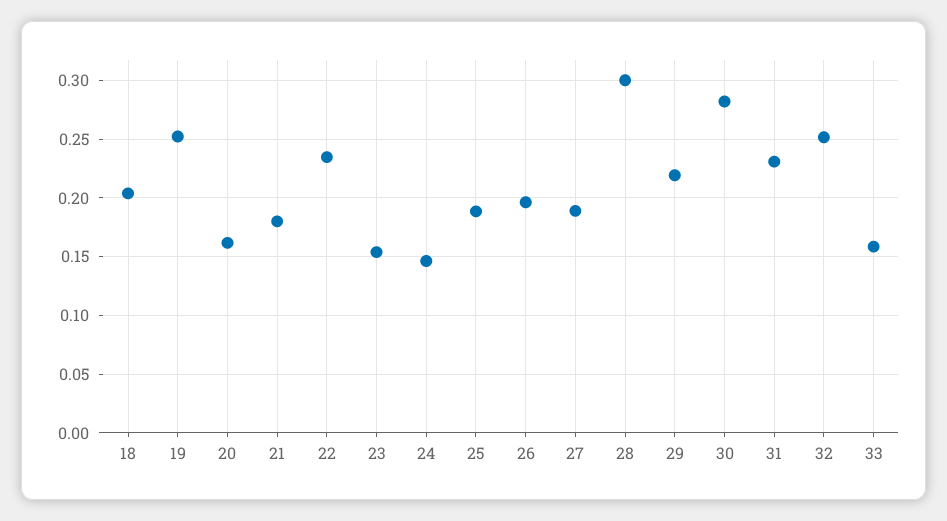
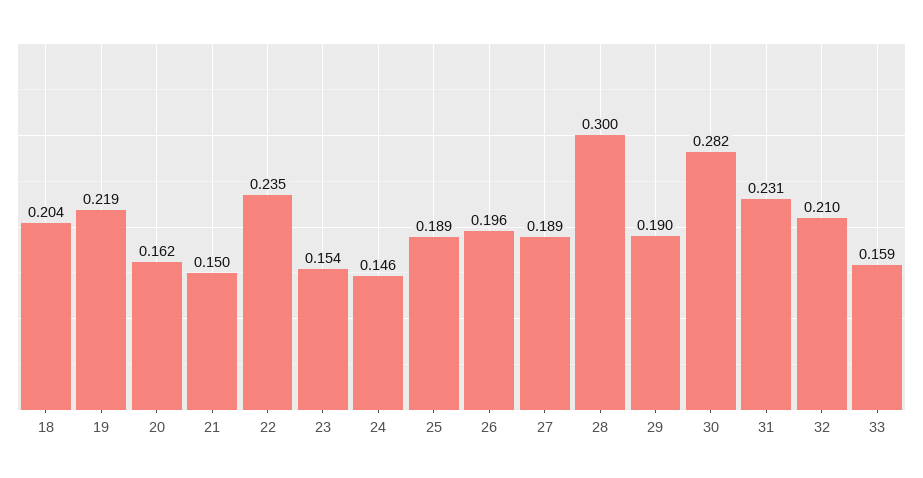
19: 0.25 -> 0.219
21: 0.18 -> 0.15
29: 0.22 -> 0.19
32: 0.25 -> 0.21

